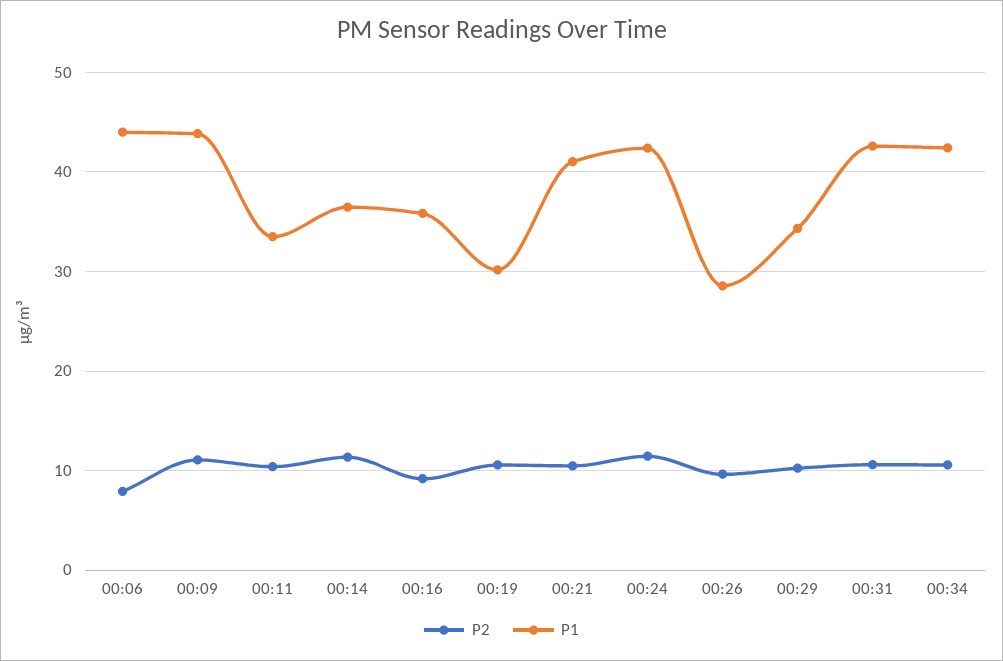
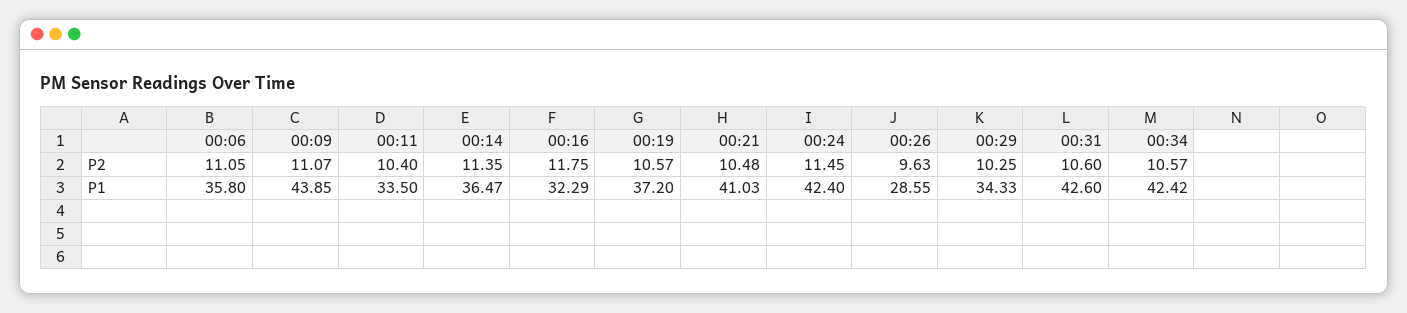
P2, 00:06: 8 -> 11.05
P1, 00:06: 44 -> 35.8
P2, 00:16: 9 -> 11.75
P1, 00:16: 36 -> 32.29
P1, 00:19: 30 -> 37.2

